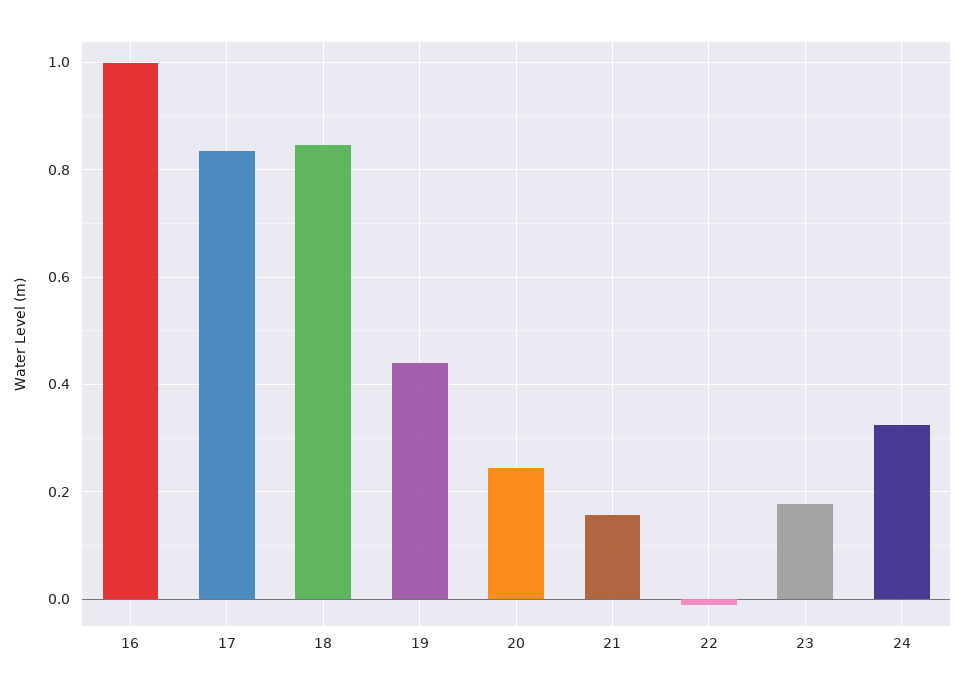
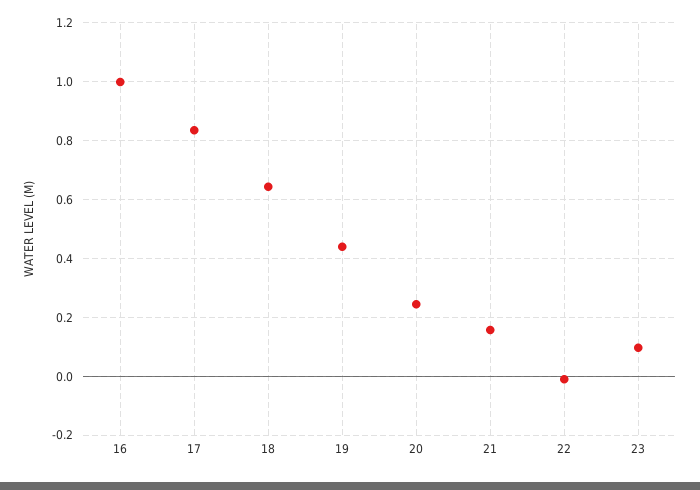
18: 0.84 -> 0.65
23: 0.18 -> 0.1
24: 0.32 -> none

